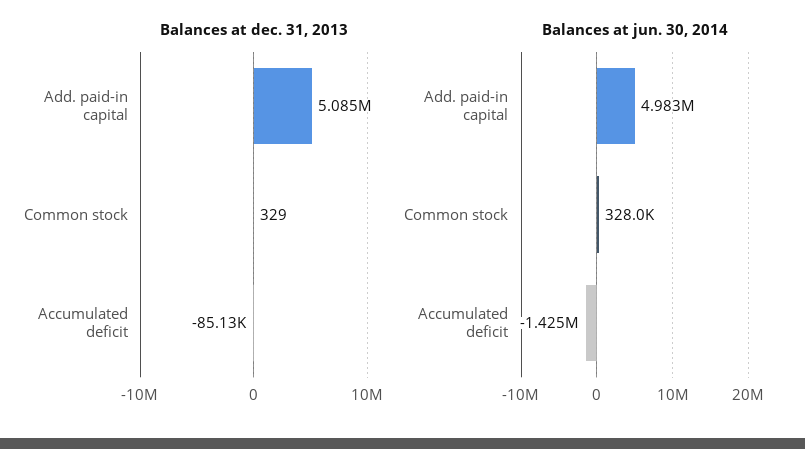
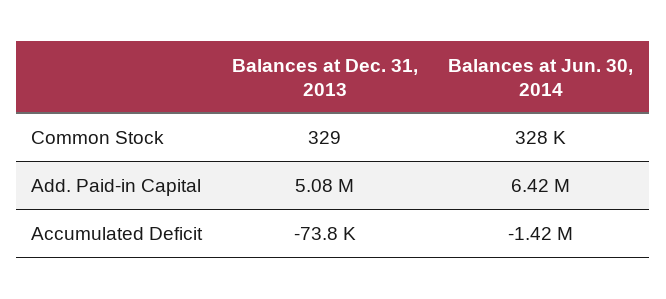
Balances at dec. 31, 2013, Accumulated deficit: -85130 -> -73800
Balances at jun. 30, 2014, Add. paid-in capital: 4983000 -> 6420000

